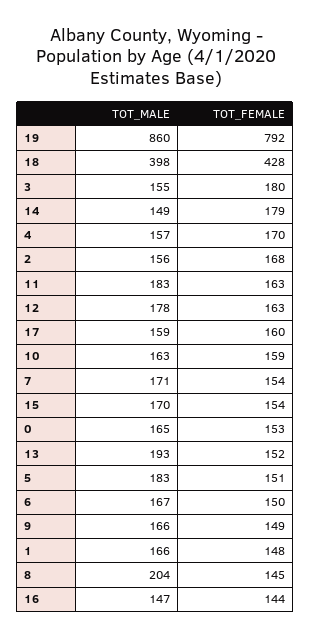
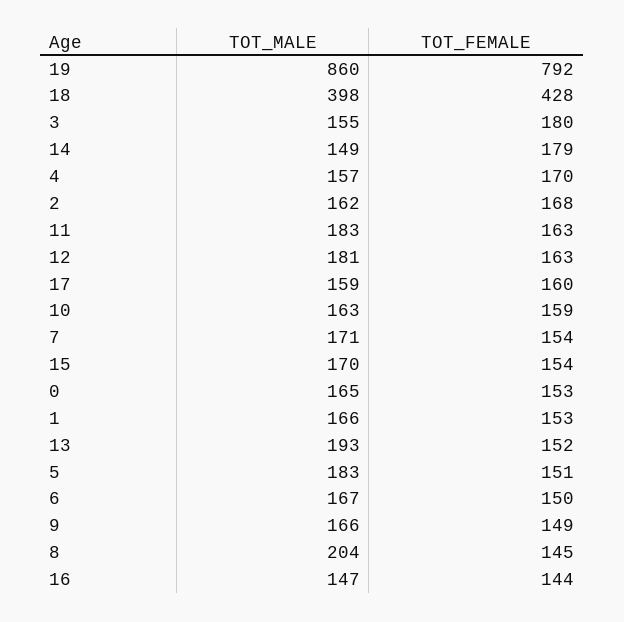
TOT_MALE, 2: 156 -> 162
TOT_MALE, 12: 178 -> 181
TOT_FEMALE, 1: 148 -> 153

